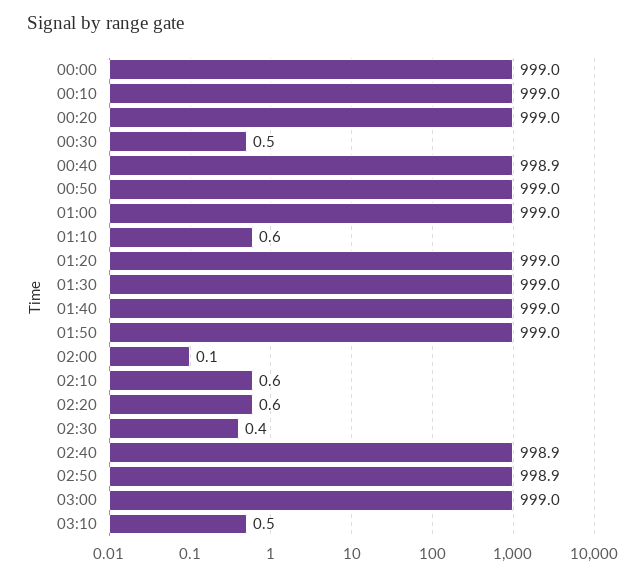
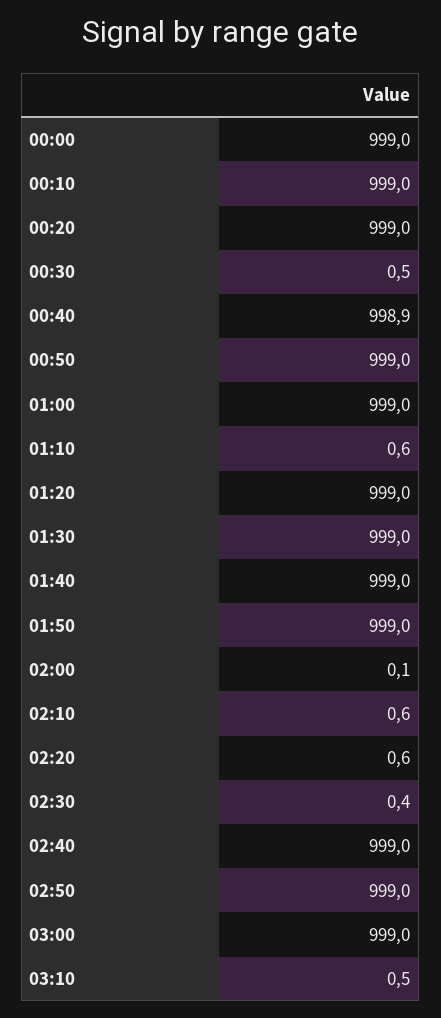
02:40: 998.9 -> 999
02:50: 998.9 -> 999

